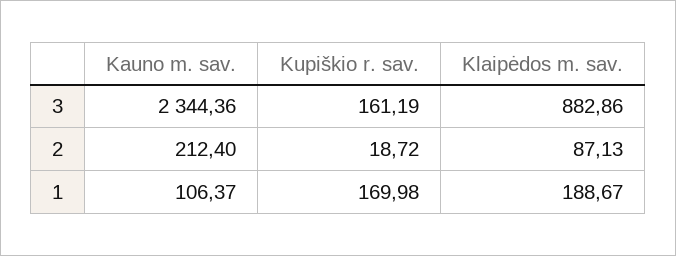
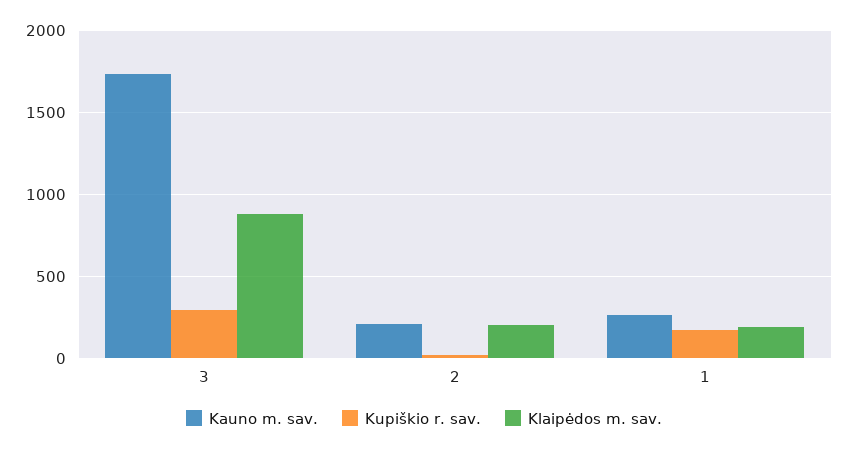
Kauno m. sav., 3: 2344.36 -> 1750
Kupiškio r. sav., 3: 161.19 -> 300
Klaipėdos m. sav., 2: 87.13 -> 200
Kauno m. sav., 1: 106.37 -> 250

